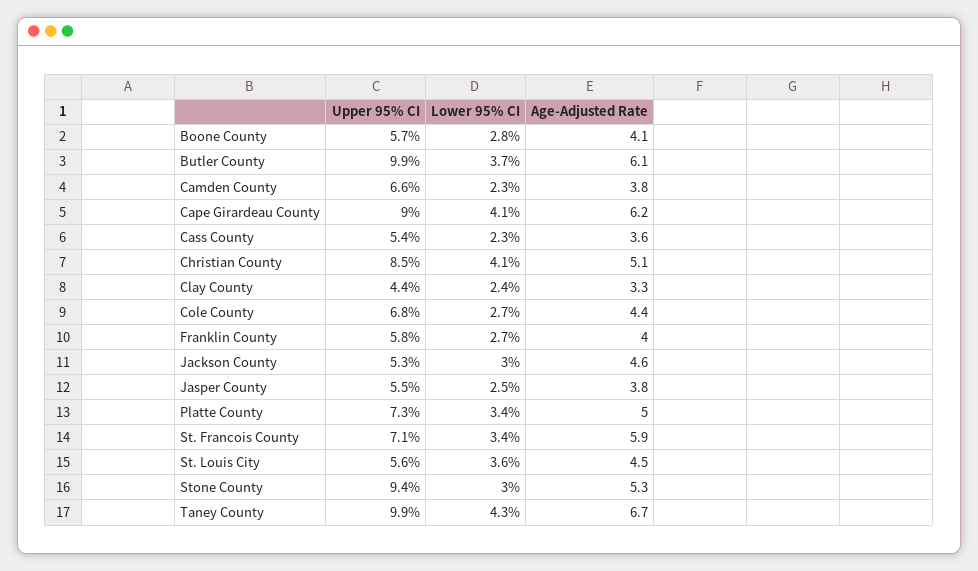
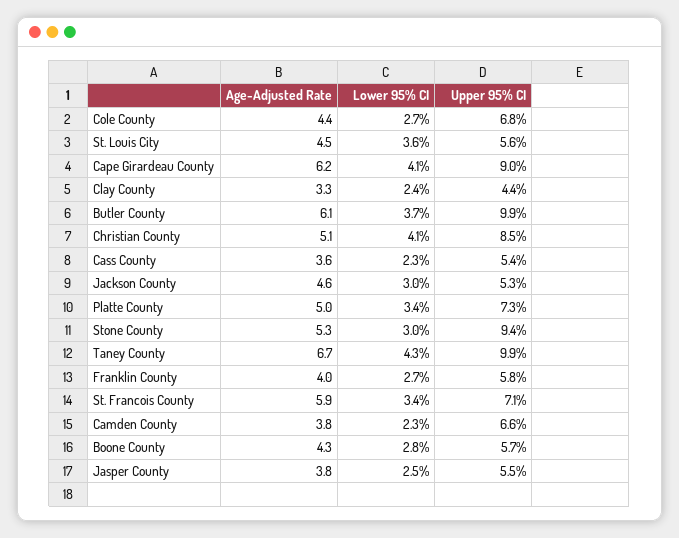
Age-Adjusted Rate, Boone County: 4.1 -> 4.3

